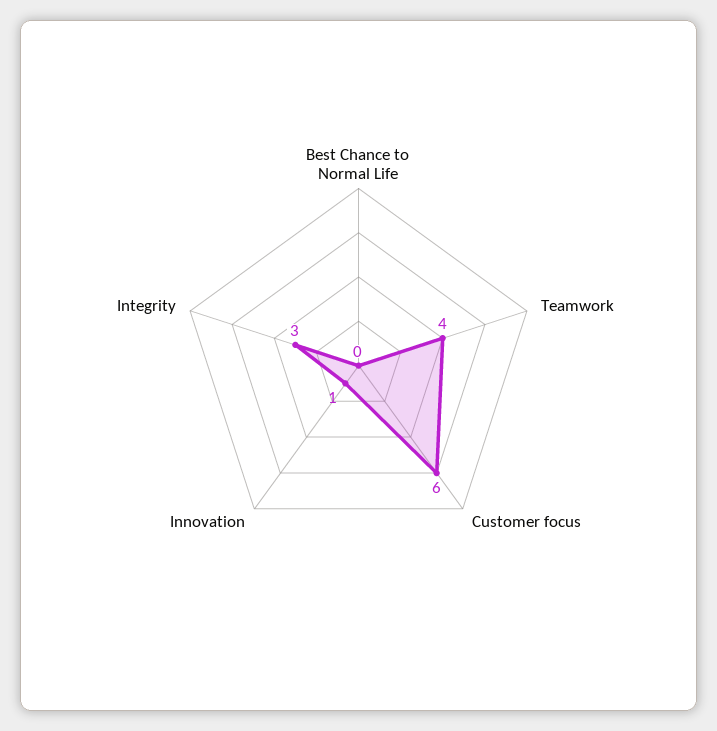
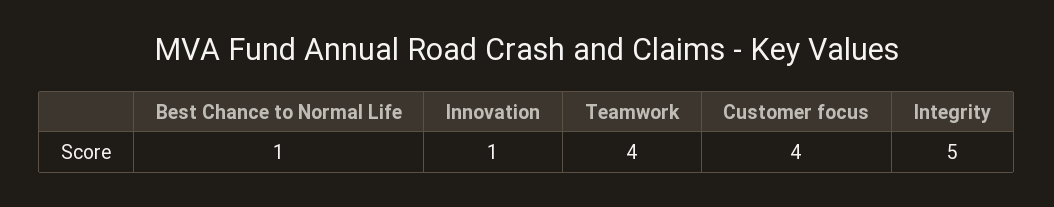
Best Chance to Normal Life: 0 -> 1
Customer focus: 6 -> 4
Integrity: 3 -> 5

